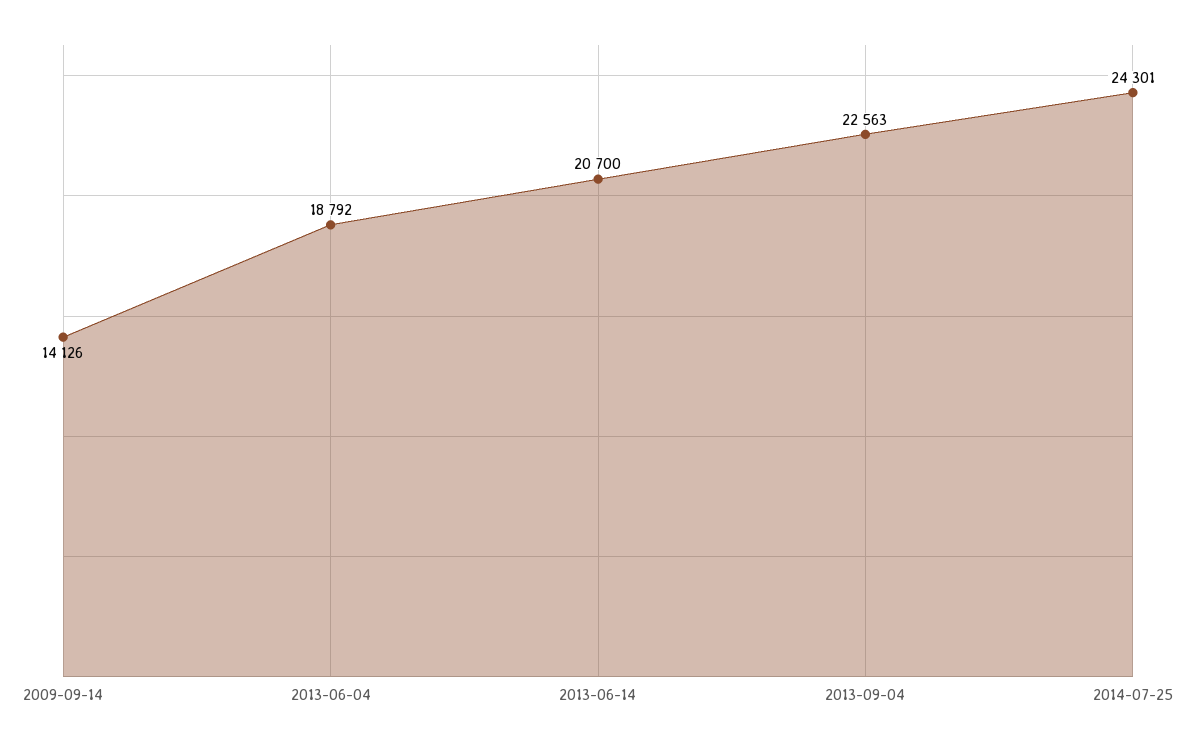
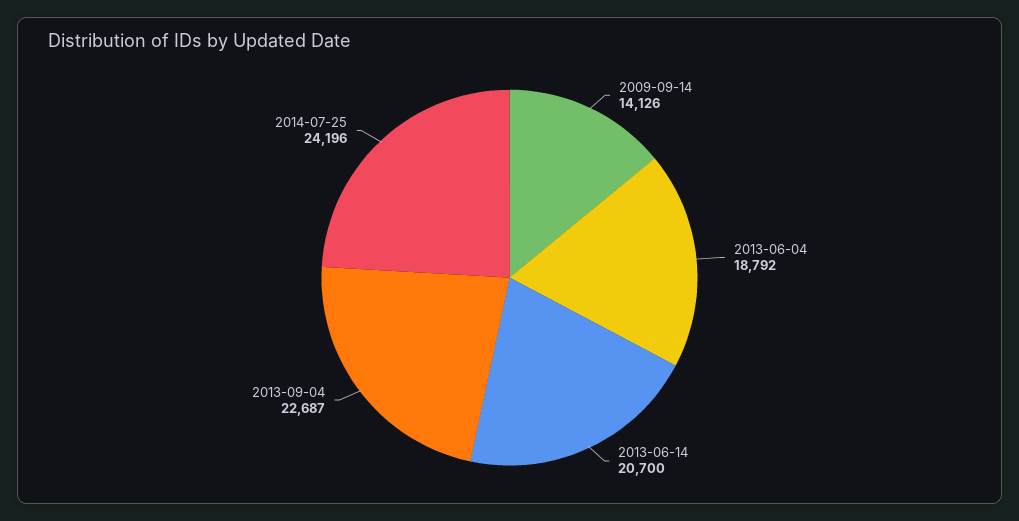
2013-09-04: 22563 -> 22687
2014-07-25: 24301 -> 24196

